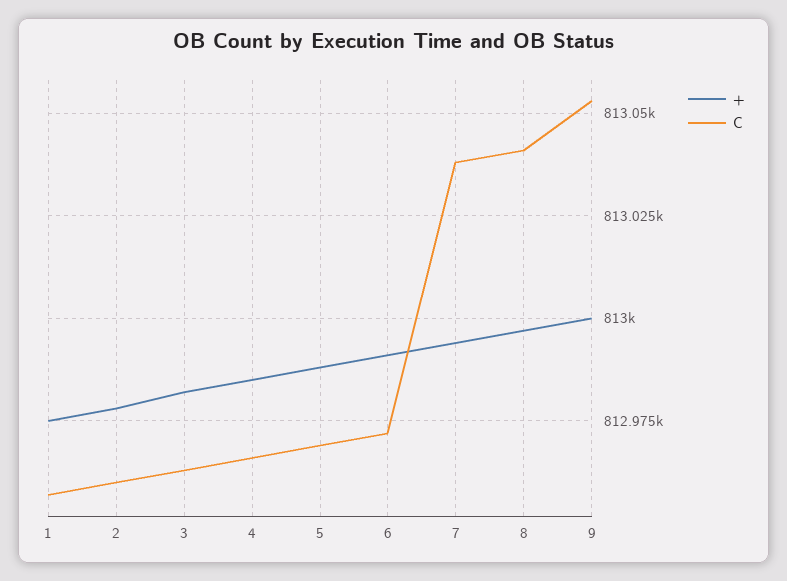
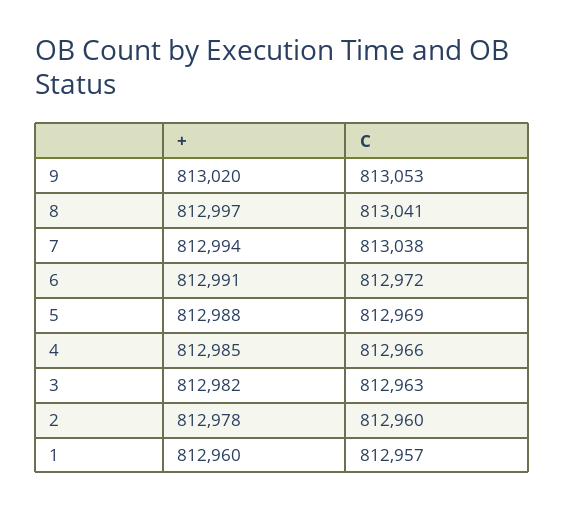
+, 1: 812975 -> 812960
+, 9: 813000 -> 813020

